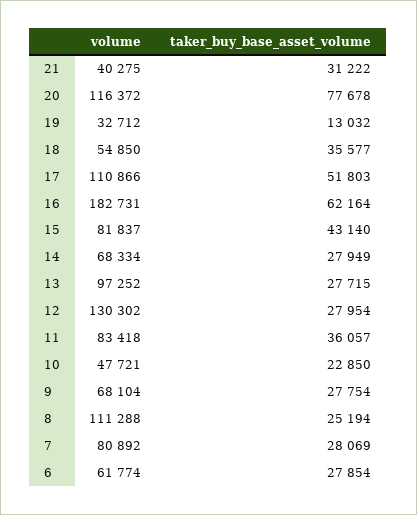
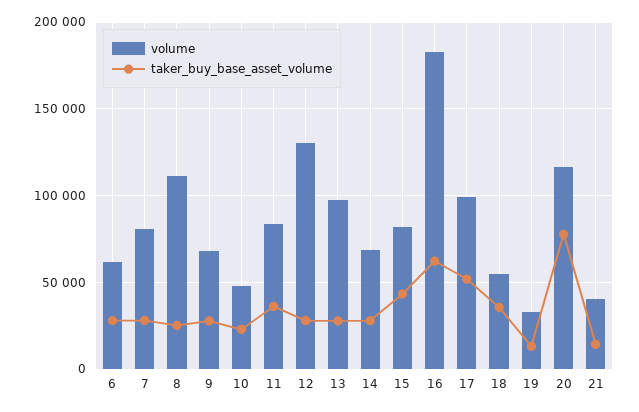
taker_buy_base_asset_volume, 21: 31222 -> 15000
volume, 17: 110866 -> 100000

